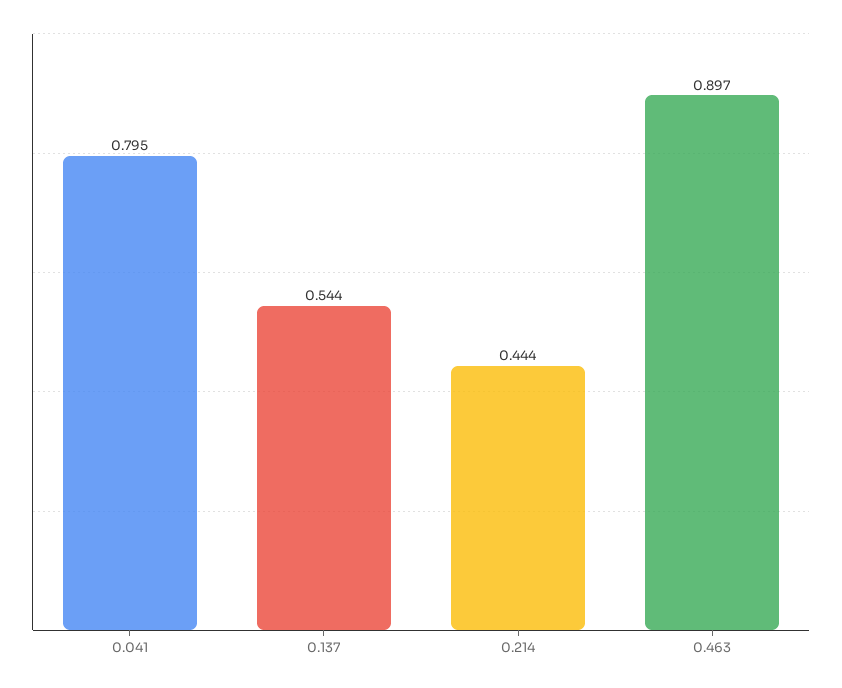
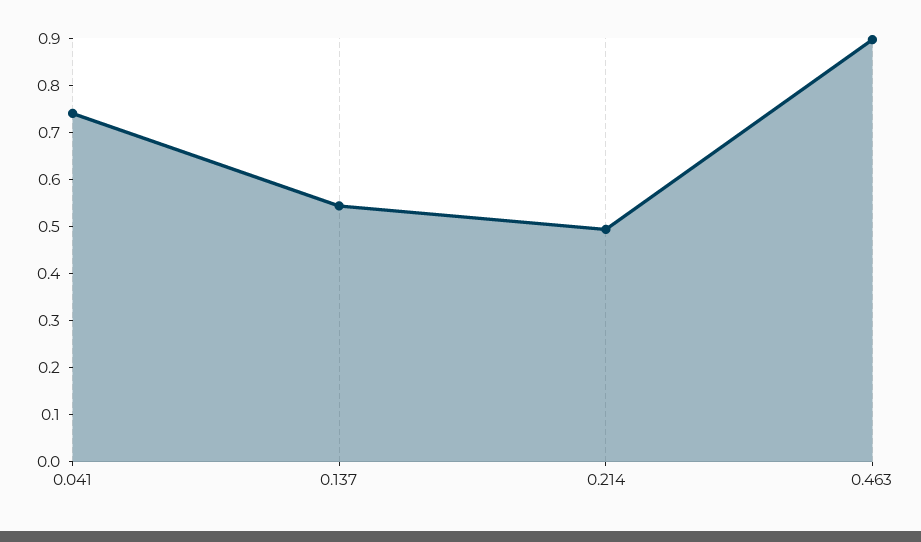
0.041: 0.795 -> 0.74
0.214: 0.444 -> 0.5

